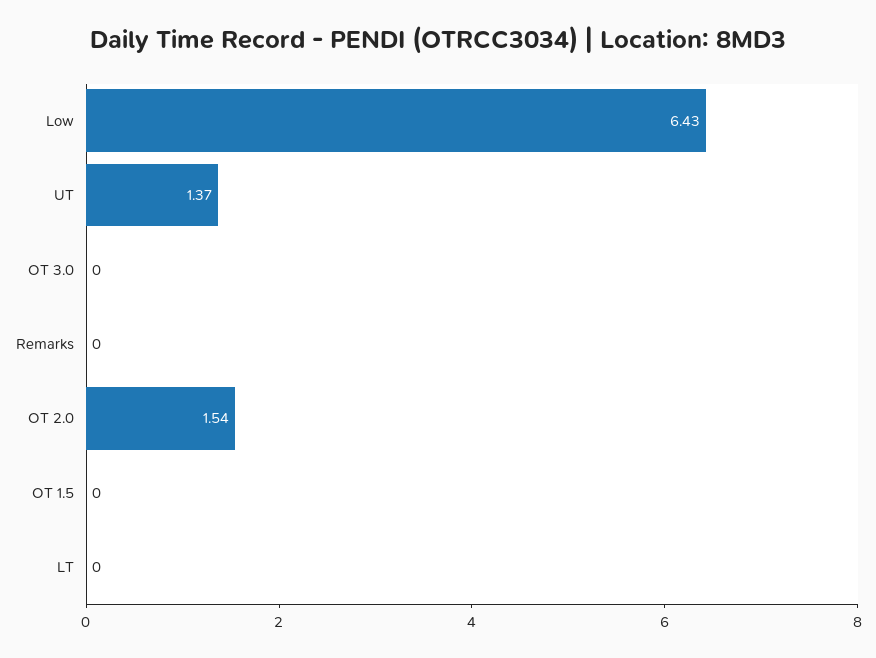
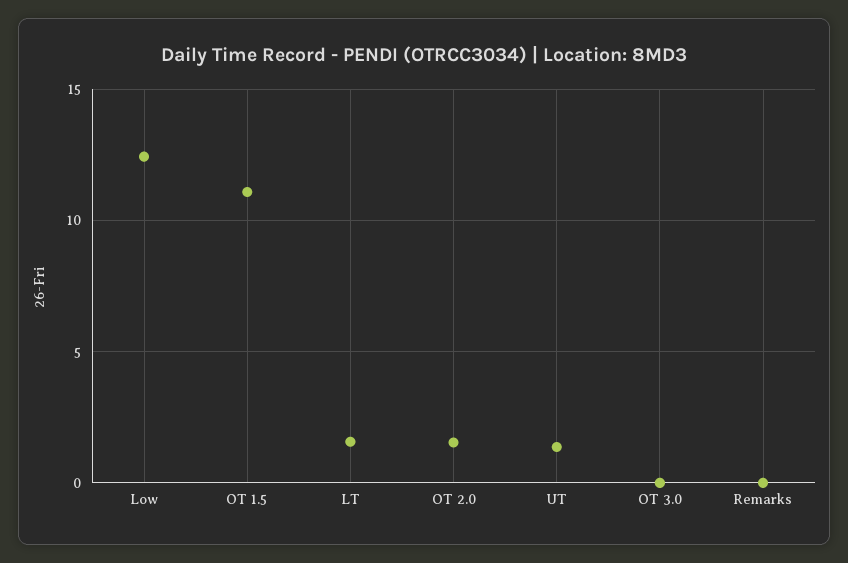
Low: 6.43 -> 12.5
OT 1.5: 0 -> 11
LT: 0 -> 1.5

